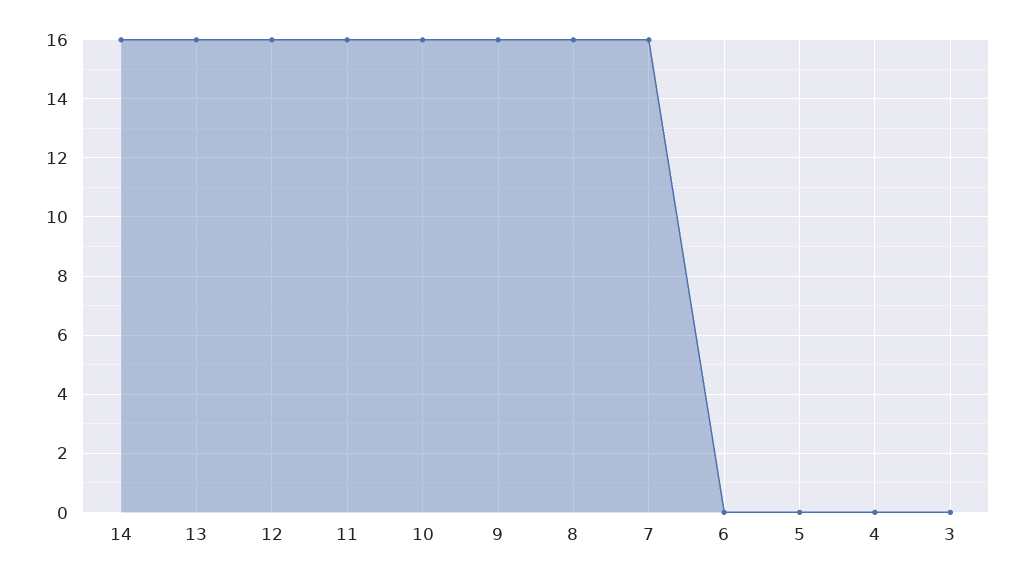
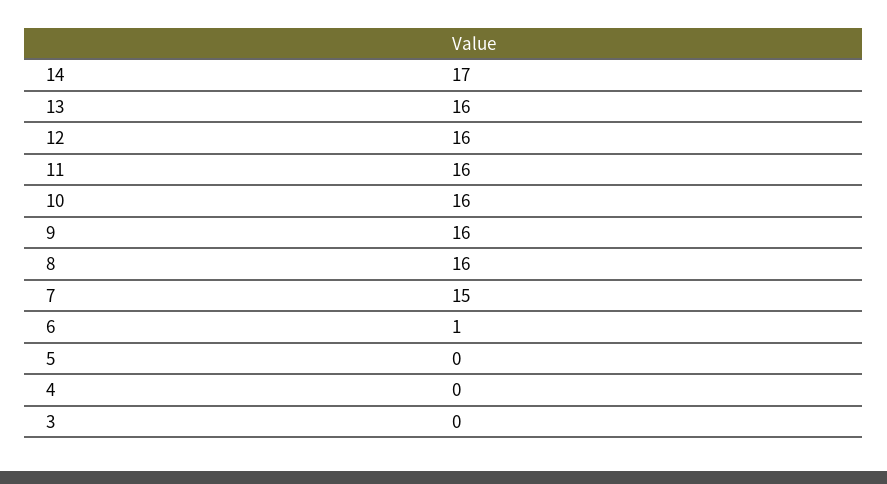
14: 16 -> 17
7: 16 -> 15
6: 0 -> 1

